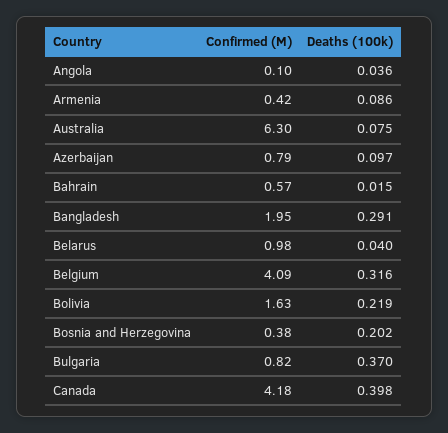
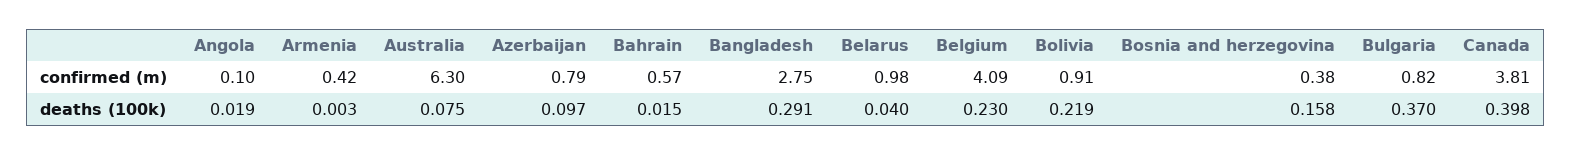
Deaths (100k), Angola: 0.036 -> 0.019
Deaths (100k), Armenia: 0.086 -> 0.003
Confirmed (M), Bangladesh: 1.95 -> 2.75
Deaths (100k), Belgium: 0.316 -> 0.23
Confirmed (M), Bolivia: 1.63 -> 0.91
Deaths (100k), Bosnia and Herzegovina: 0.202 -> 0.158
Confirmed (M), Canada: 4.18 -> 3.81

